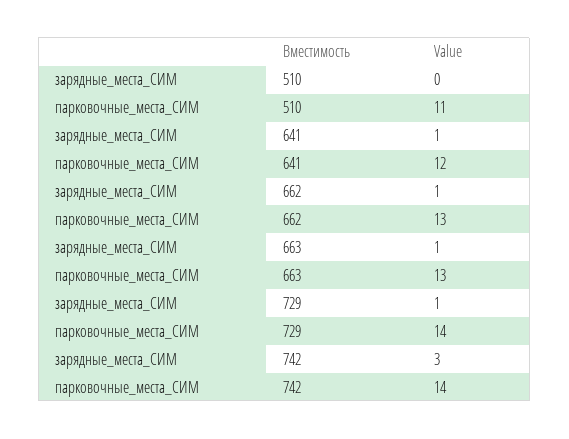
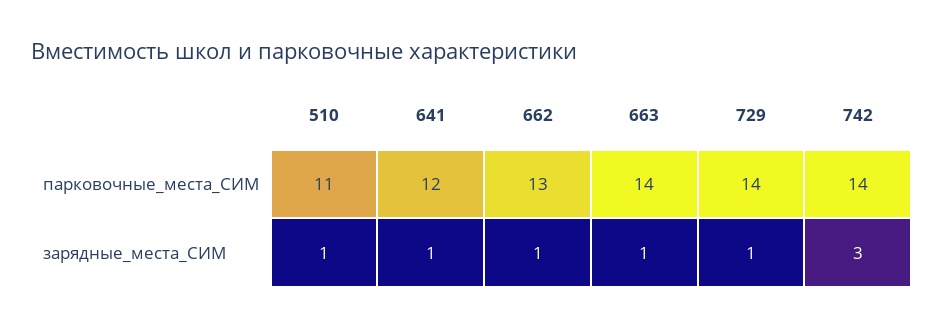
зарядные_места_СИМ, 510: 0 -> 1
парковочные_места_СИМ, 663: 13 -> 14

